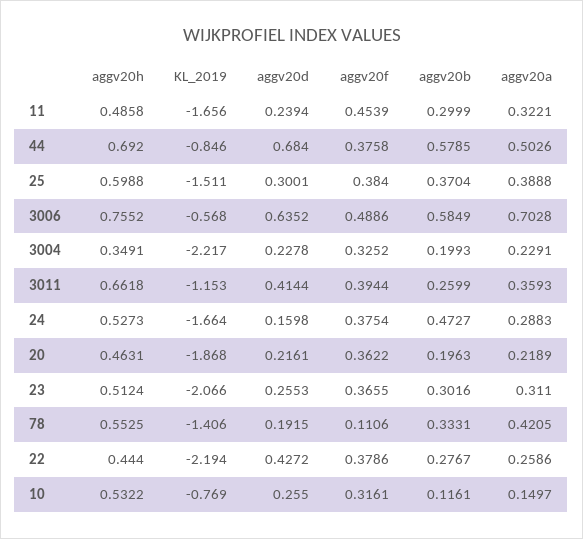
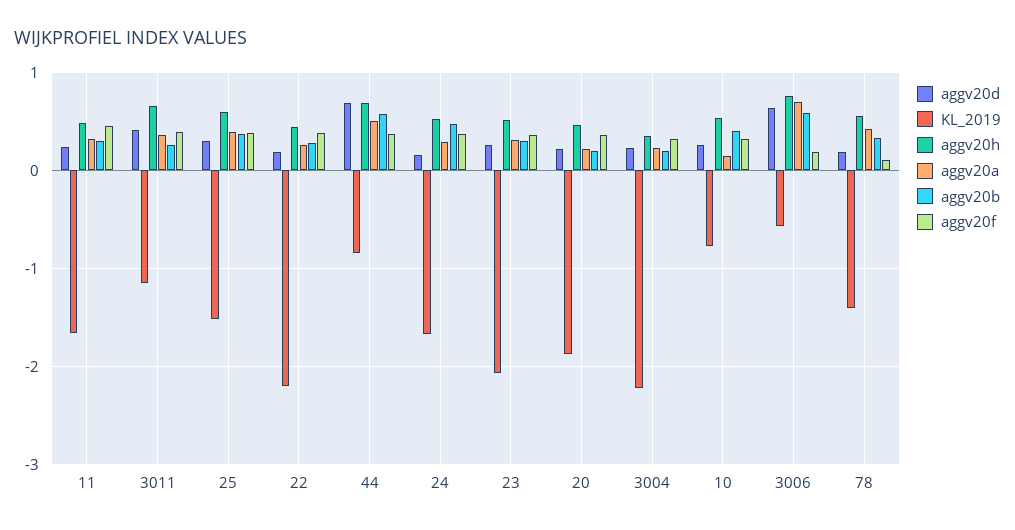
aggv20f, 3006: 0.4886 -> 0.2
aggv20d, 22: 0.4272 -> 0.2
aggv20b, 10: 0.1161 -> 0.4

